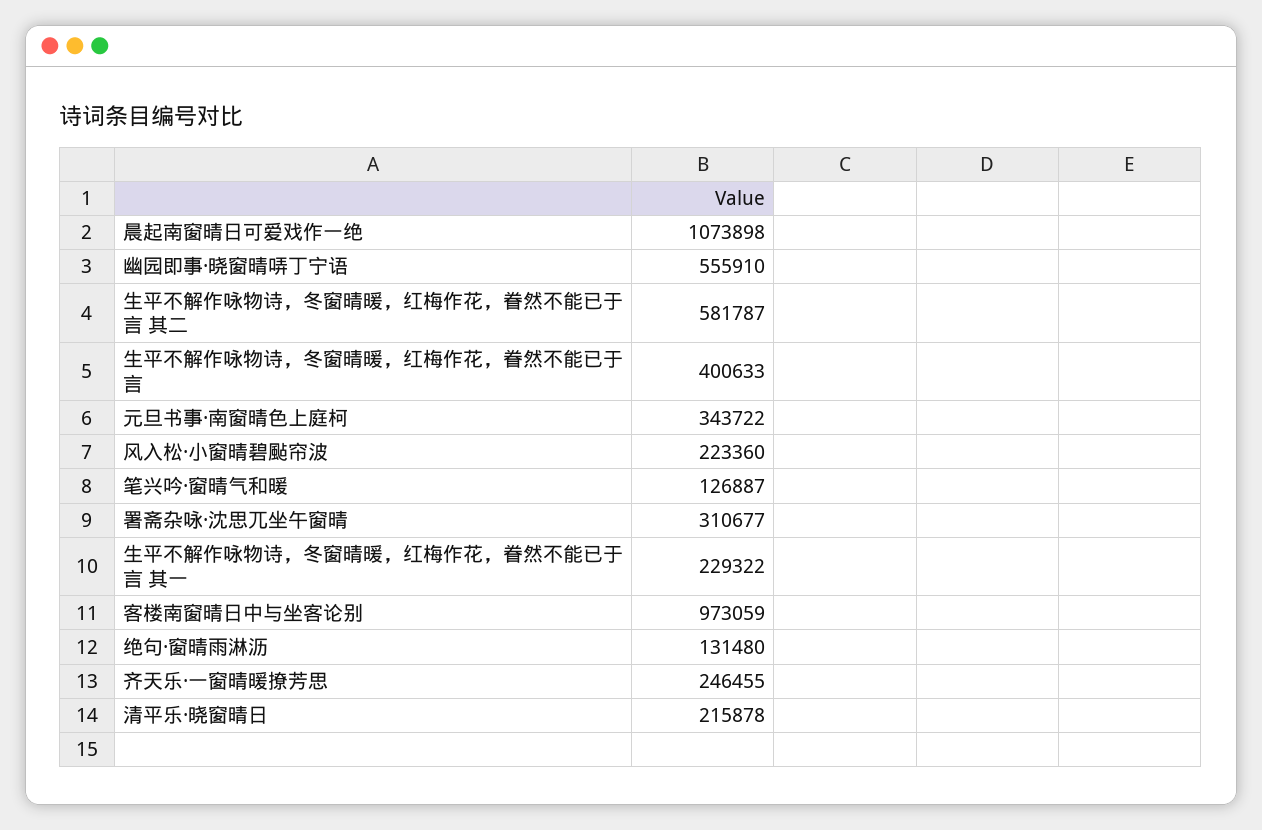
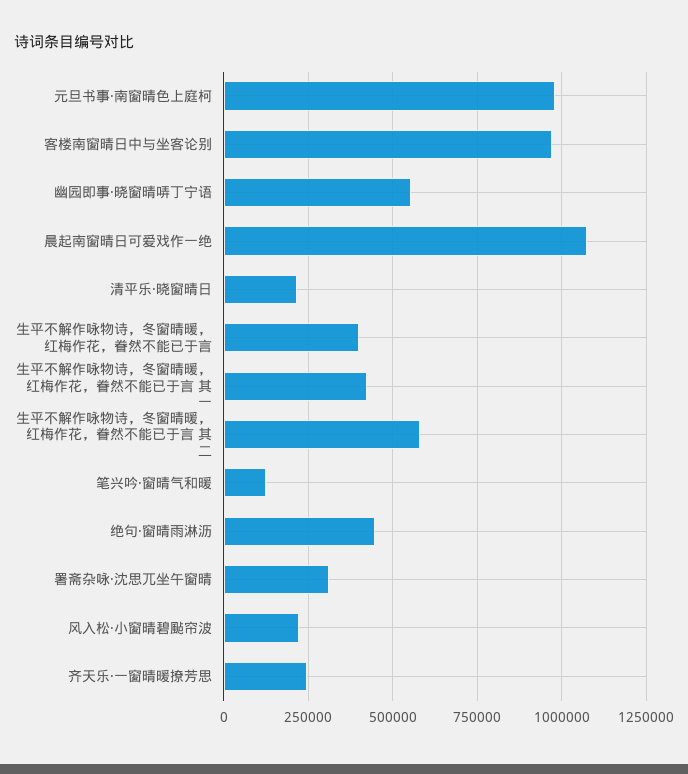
元旦书事·南窗晴色上庭柯: 343722 -> 975000
生平不解作咏物诗，冬窗晴暖，红梅作花，眷然不能已于言 其一: 229322 -> 425000
绝句·窗晴雨淋沥: 131480 -> 450000

